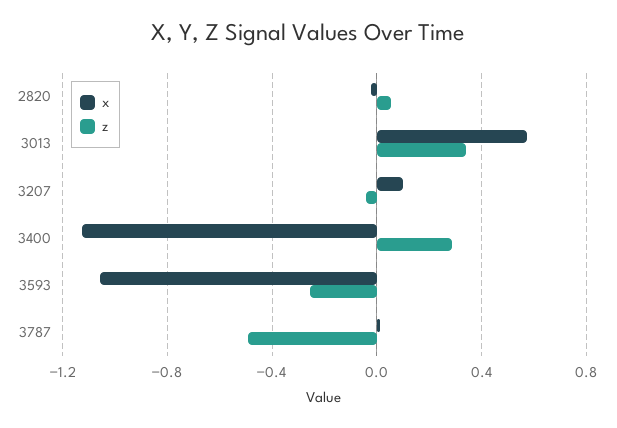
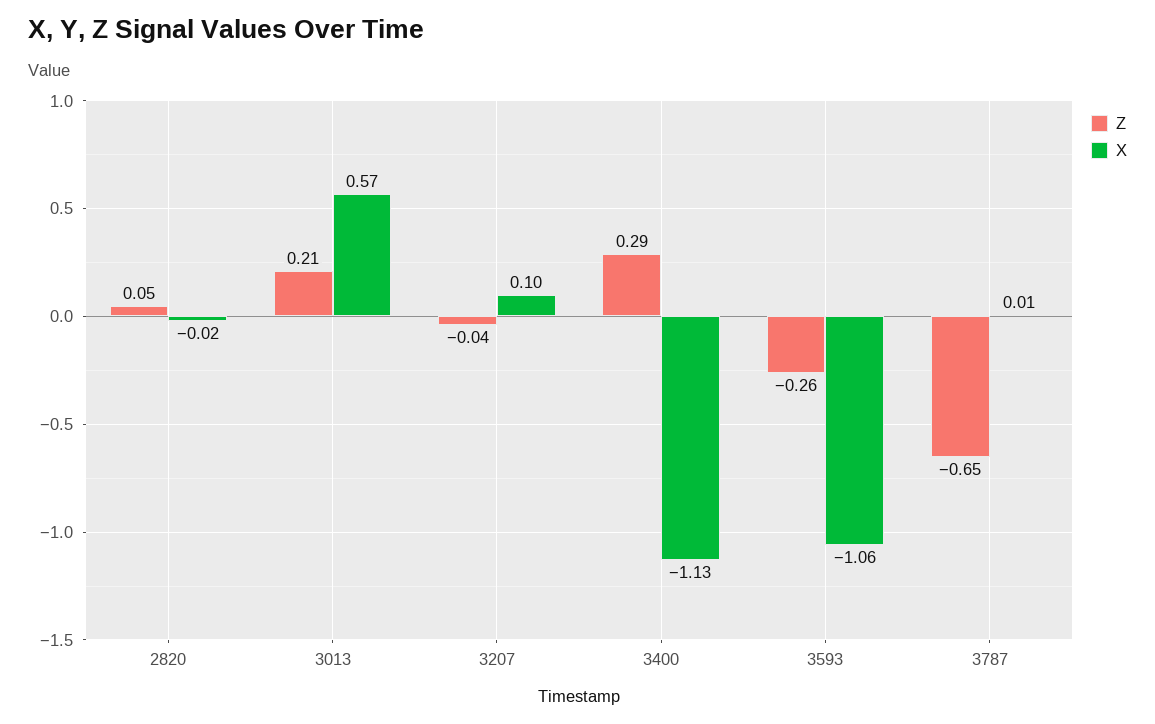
z, 3013: 0.35 -> 0.21
z, 3787: -0.5 -> -0.65

